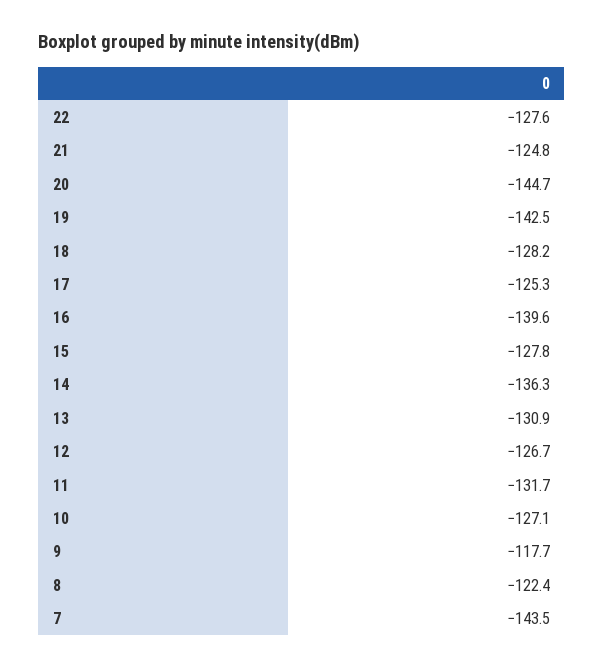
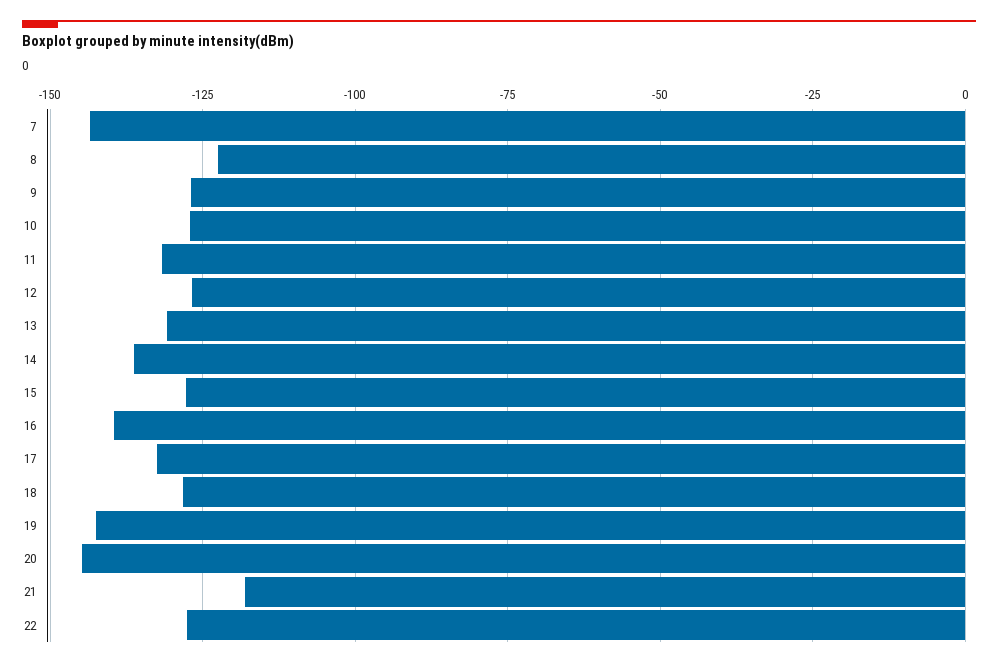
21: -124.8 -> -117.5
17: -125.3 -> -132.5
9: -117.7 -> -127.5

